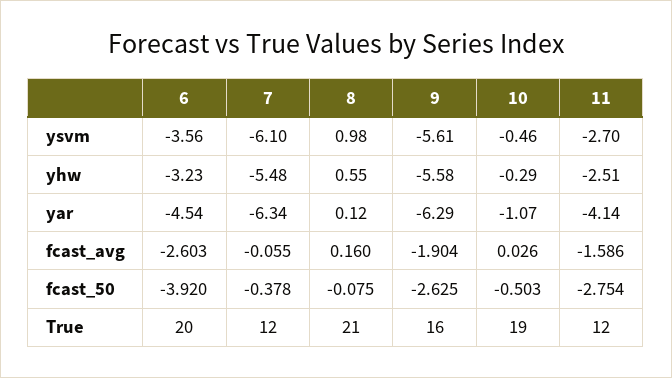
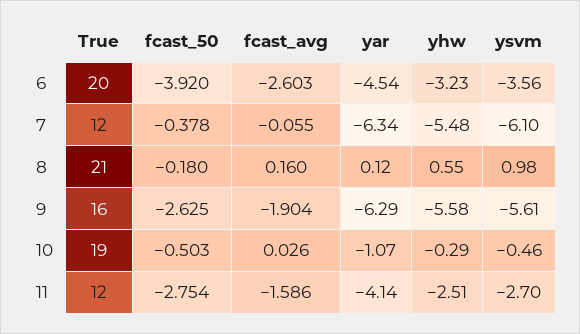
8, fcast_50: -0.075 -> -0.18

